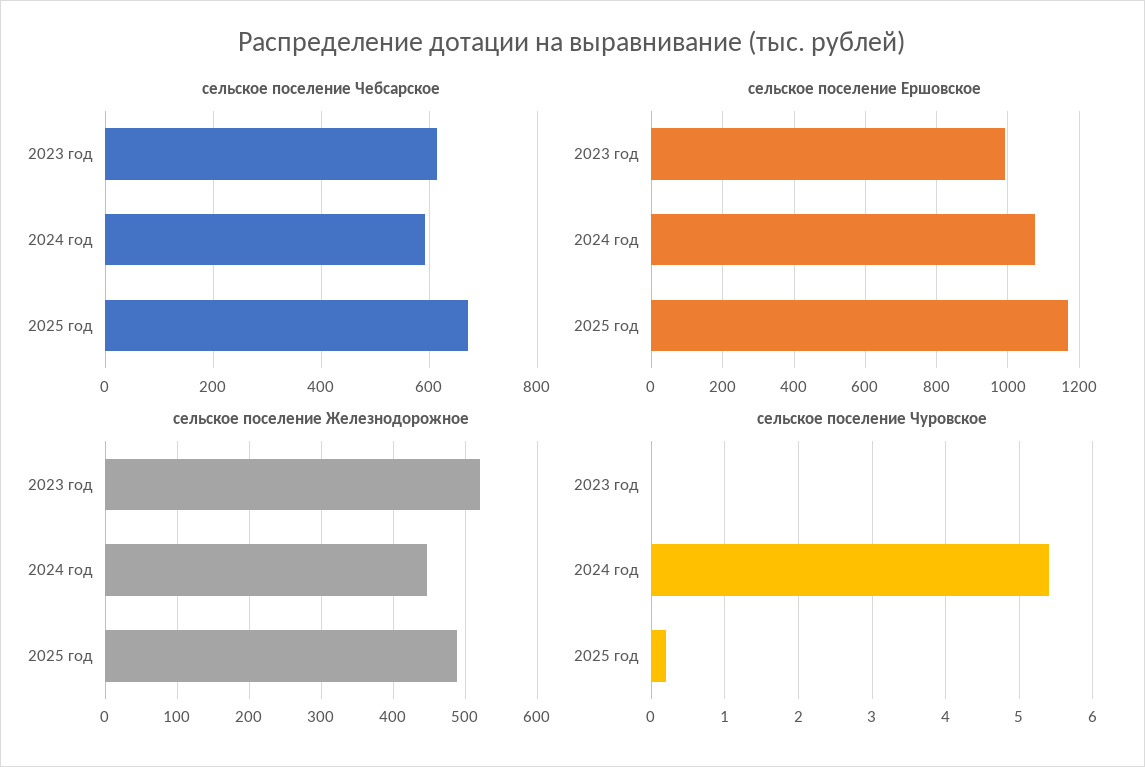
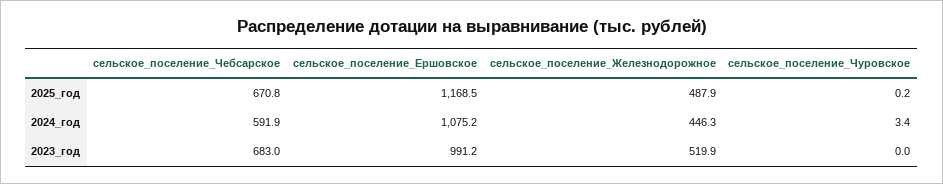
сельское поселение Чебсарское, 2023 год: 620 -> 683
сельское поселение Чуровское, 2024 год: 5.4 -> 3.4

